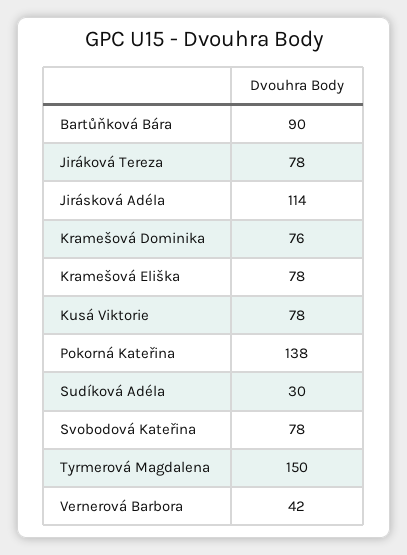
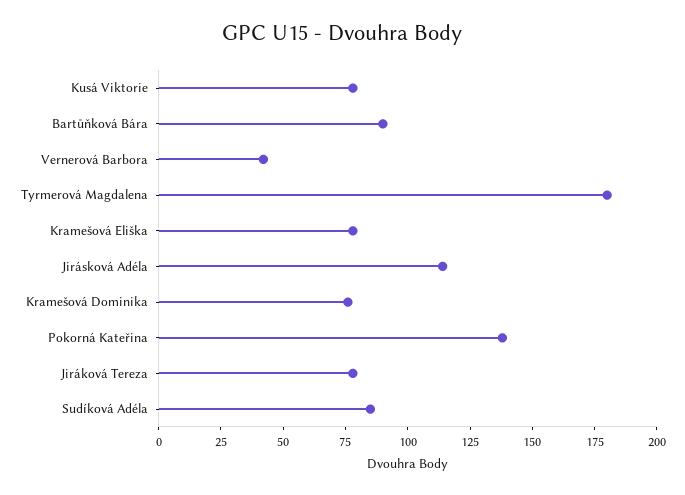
Sudíková Adéla: 30 -> 85
Svobodová Kateřina: 78 -> none
Tyrmerová Magdalena: 150 -> 180

